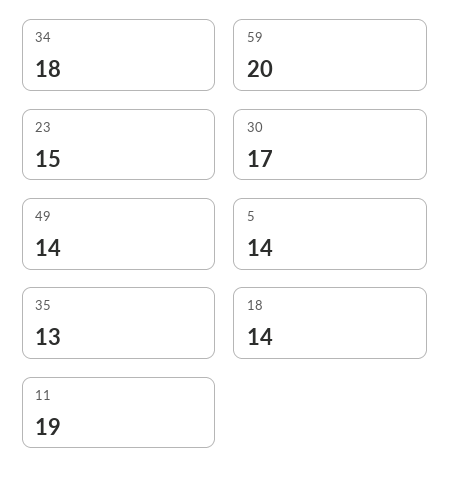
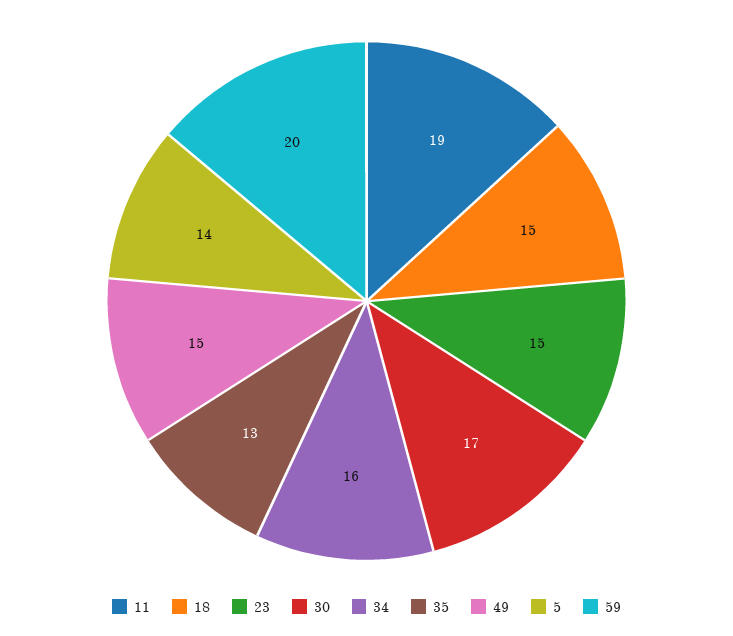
34: 18 -> 16
49: 14 -> 15
18: 14 -> 15

